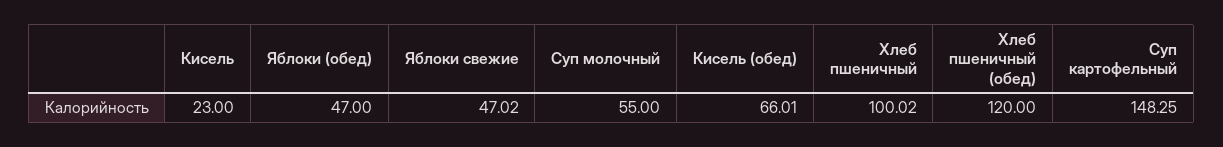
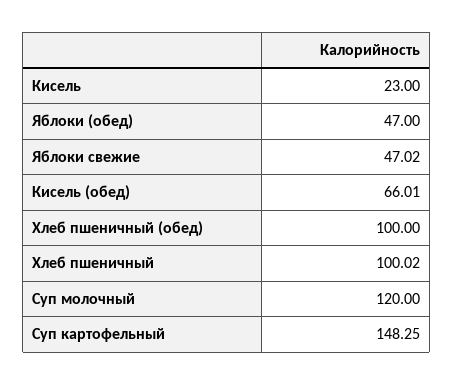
Суп молочный: 55 -> 120
Хлеб пшеничный (обед): 120 -> 100

